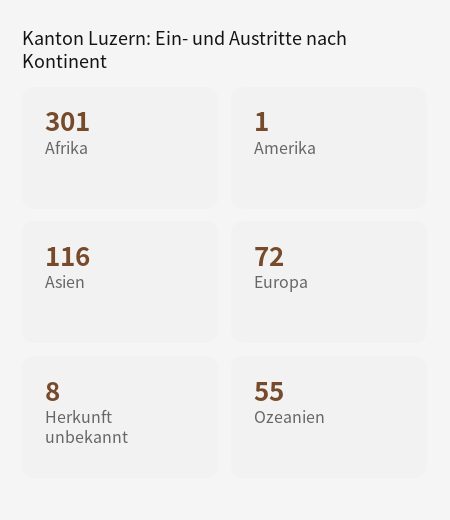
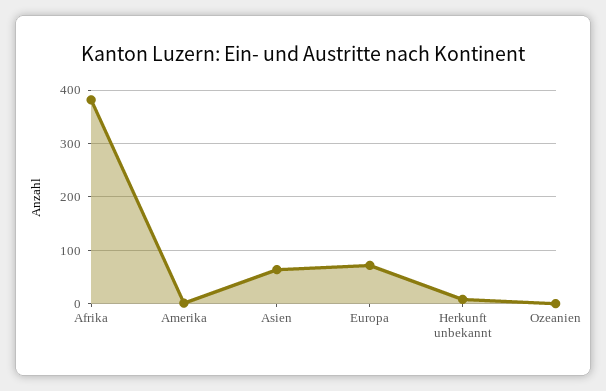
Afrika: 301 -> 380
Asien: 116 -> 60
Ozeanien: 55 -> 0

